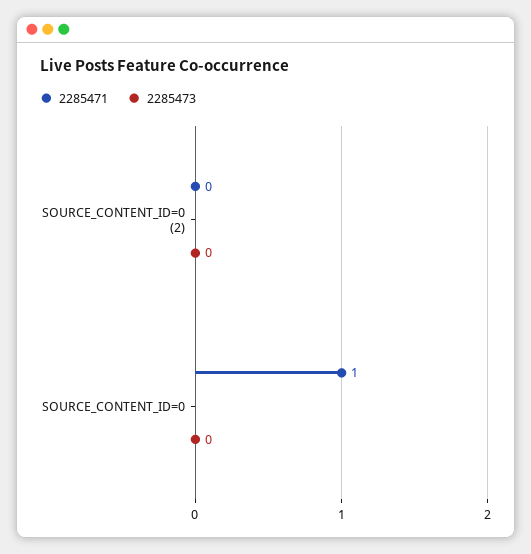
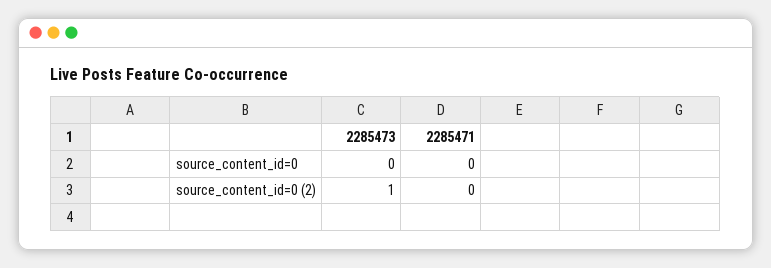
2285473, SOURCE_CONTENT_ID=0 (2): 0 -> 1
2285471, SOURCE_CONTENT_ID=0: 1 -> 0

